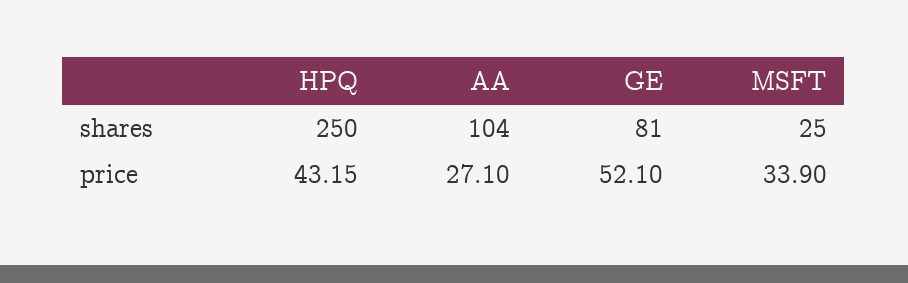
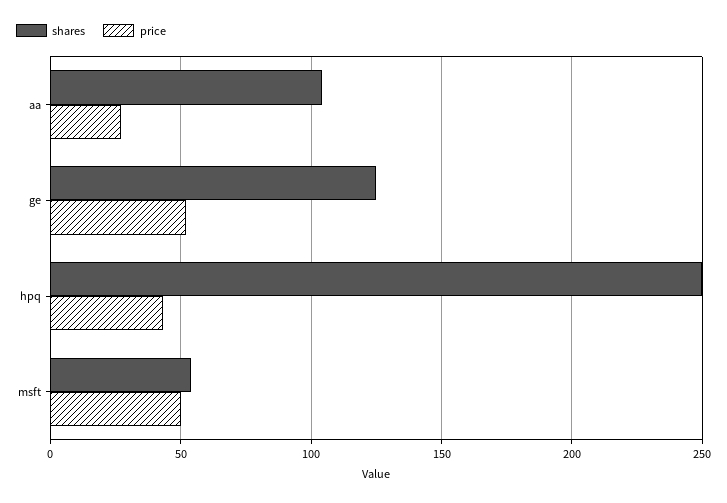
shares, GE: 81 -> 125
shares, MSFT: 25 -> 55
price, MSFT: 33.9 -> 50

